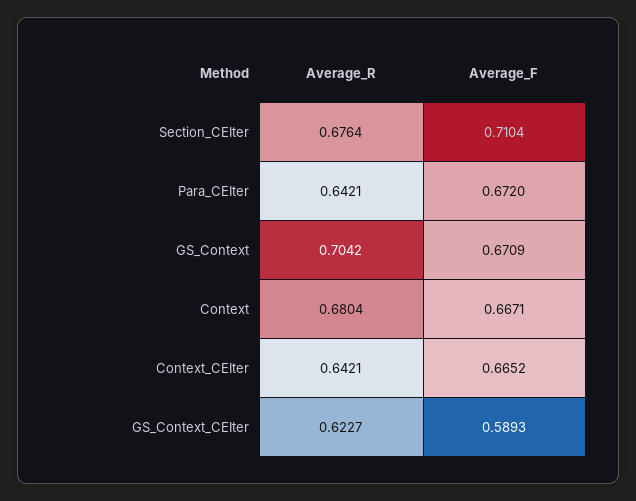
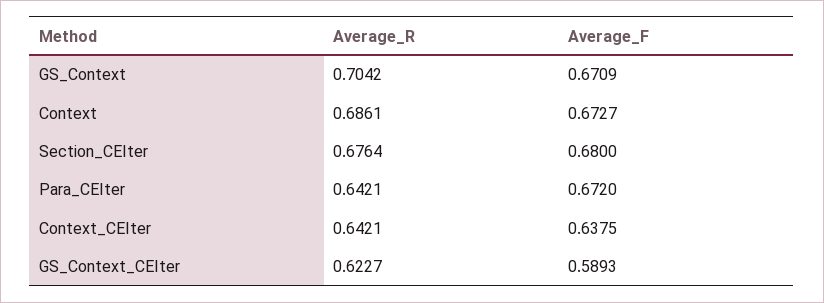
Average_F, Section_CEIter: 0.7104 -> 0.68
Average_R, Context: 0.6804 -> 0.6861
Average_F, Context: 0.6671 -> 0.6727
Average_F, Context_CEIter: 0.6652 -> 0.6375

